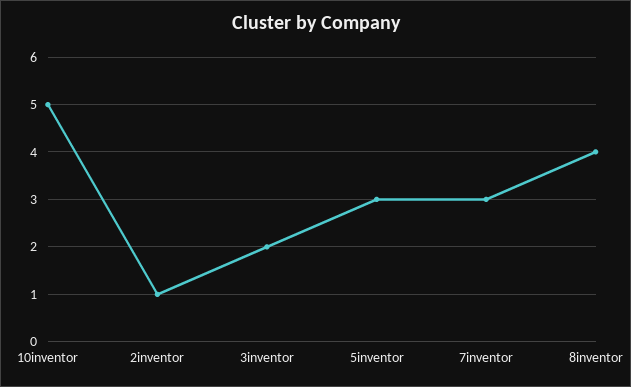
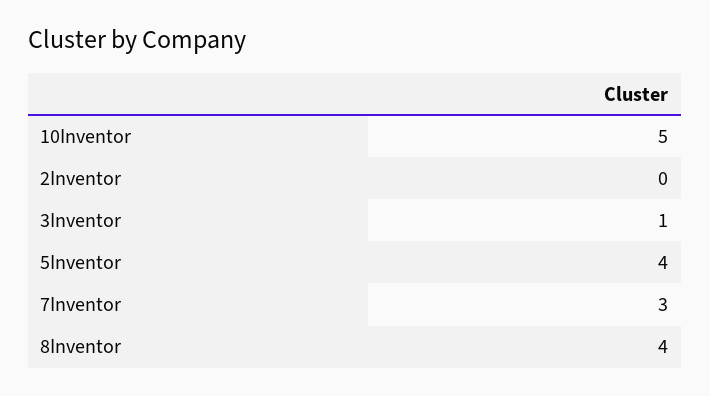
2inventor: 1 -> 0
3inventor: 2 -> 1
5inventor: 3 -> 4

